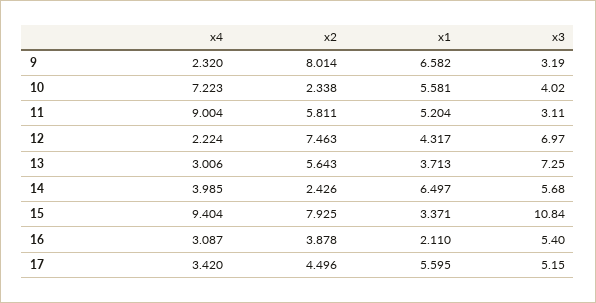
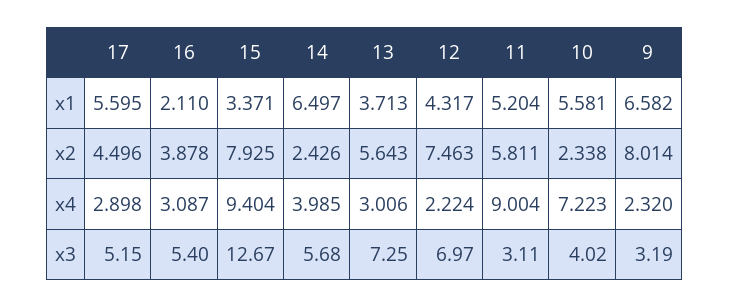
x3, 15: 10.84 -> 12.67
x4, 17: 3.42 -> 2.898

